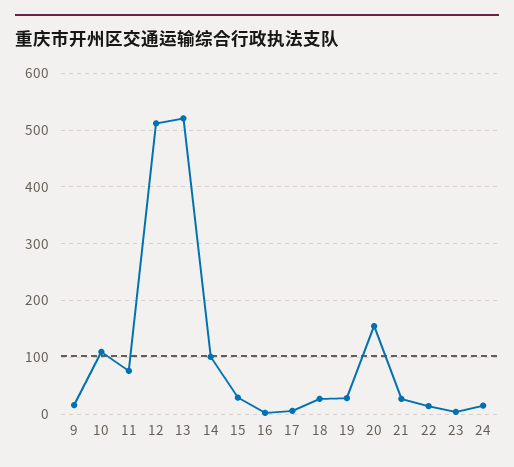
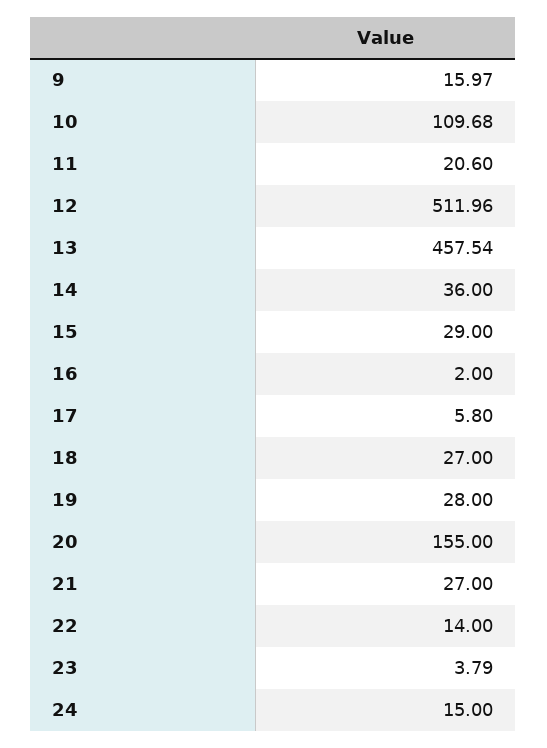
11: 80 -> 20.6
13: 520 -> 457.54
14: 100 -> 36

